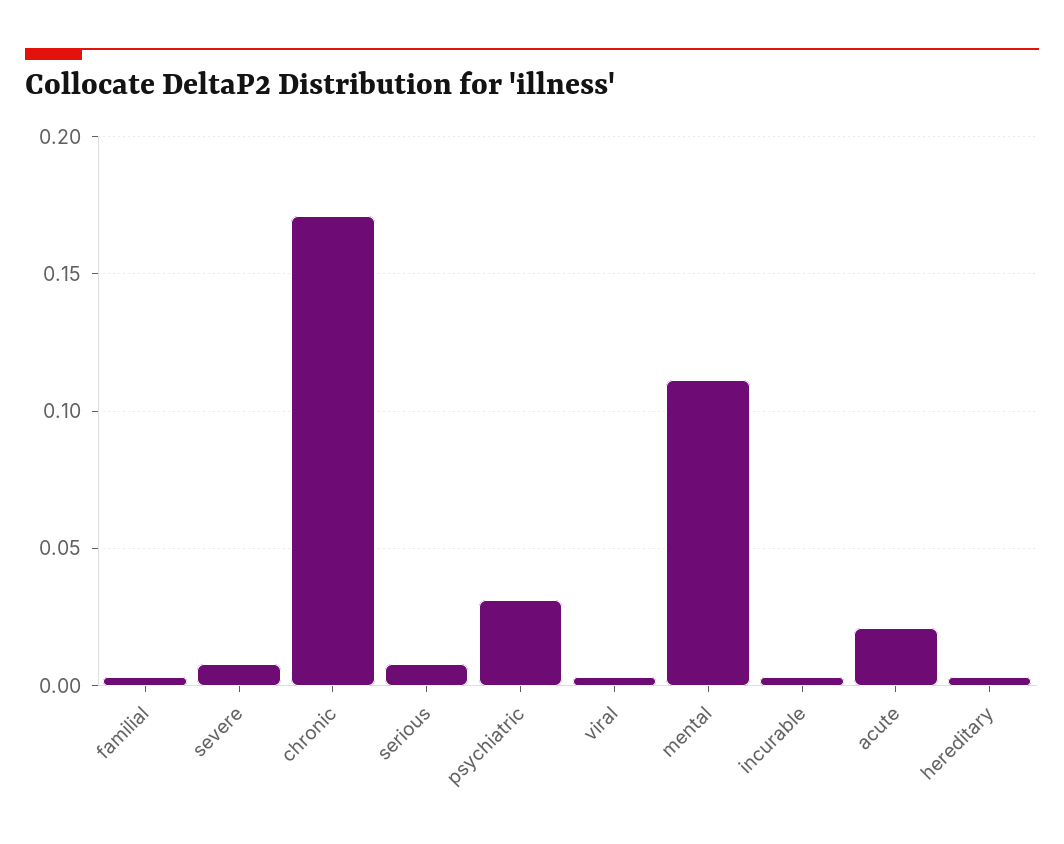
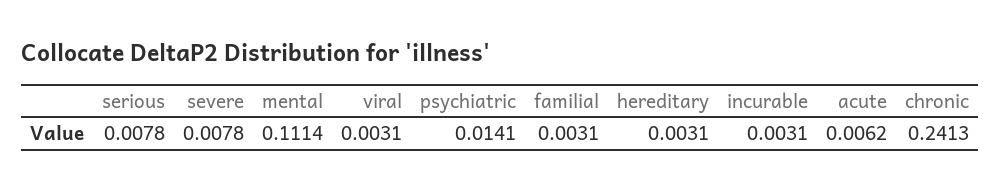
chronic: 0.17 -> 0.2413
psychiatric: 0.03 -> 0.0141
acute: 0.02 -> 0.0062

